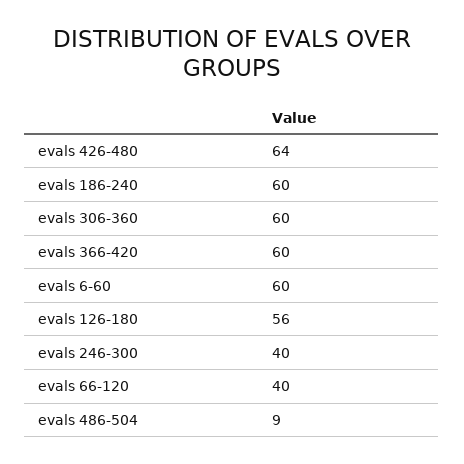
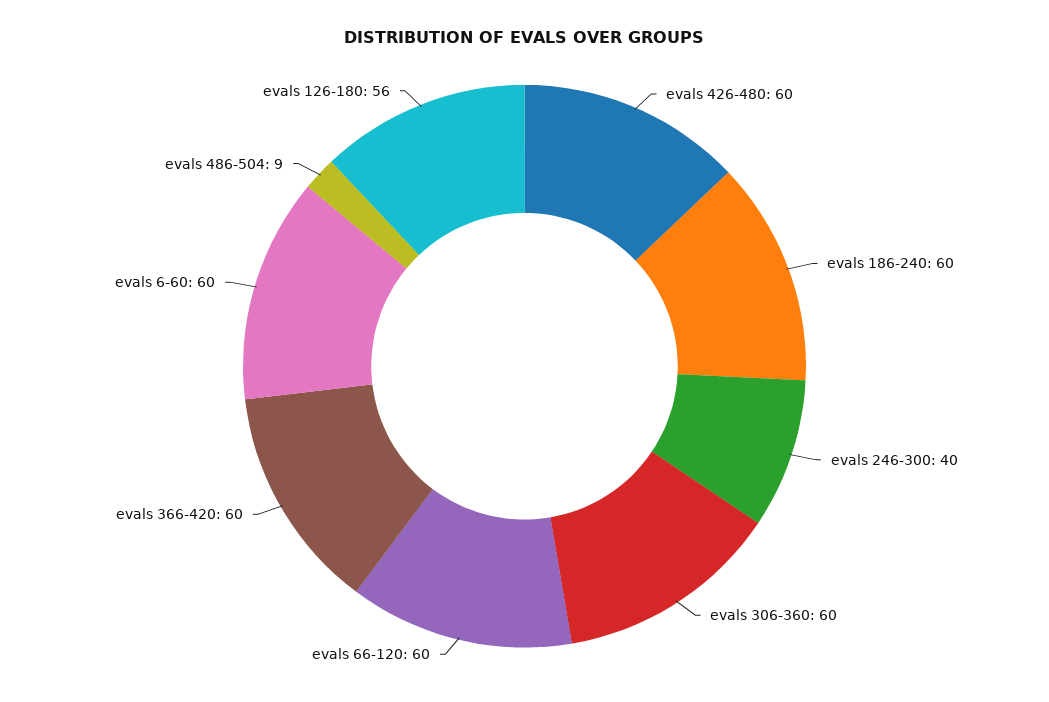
evals 426-480: 64 -> 60
evals 66-120: 40 -> 60

